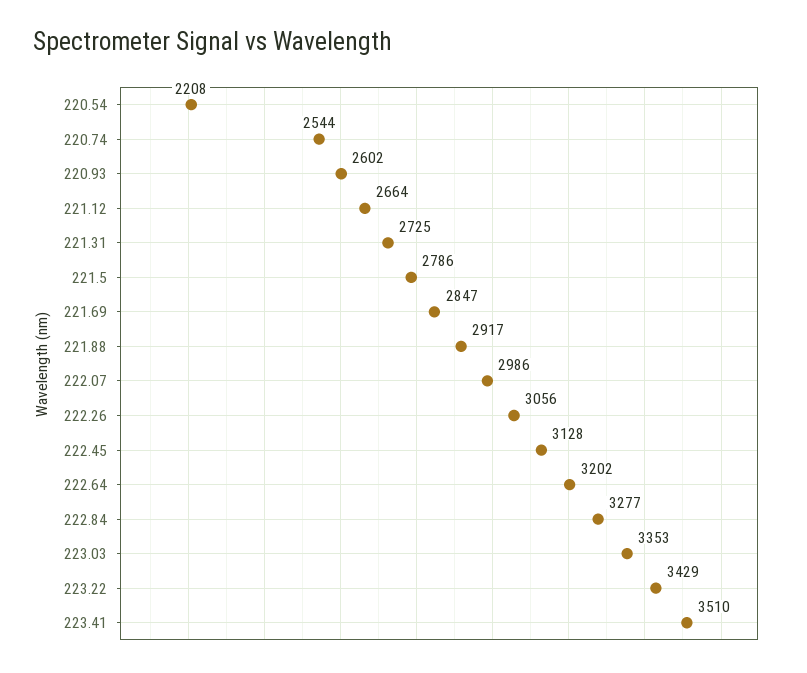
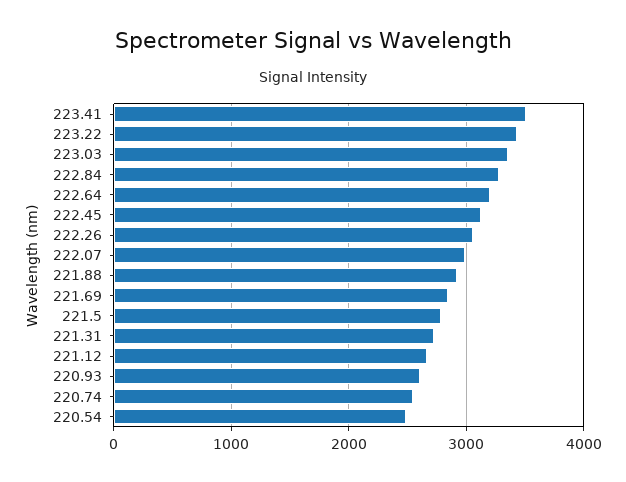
220.54: 2208 -> 2500

